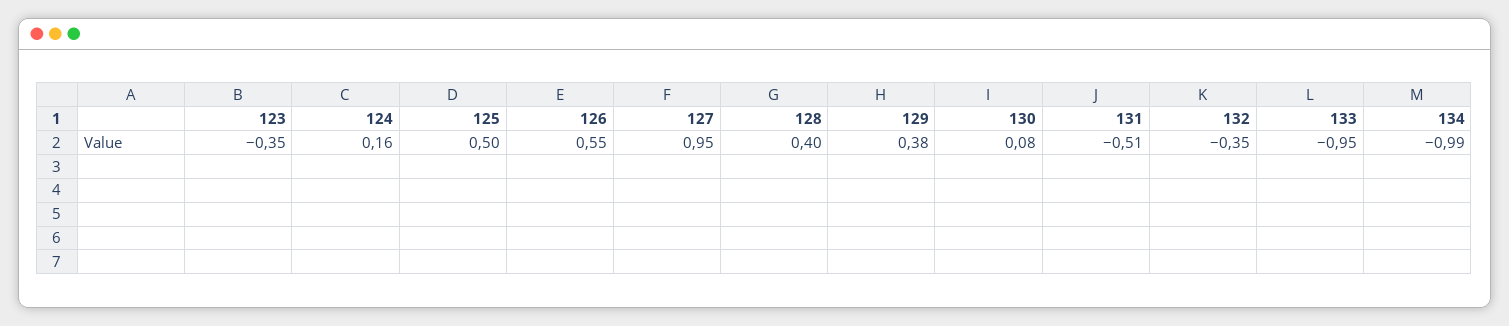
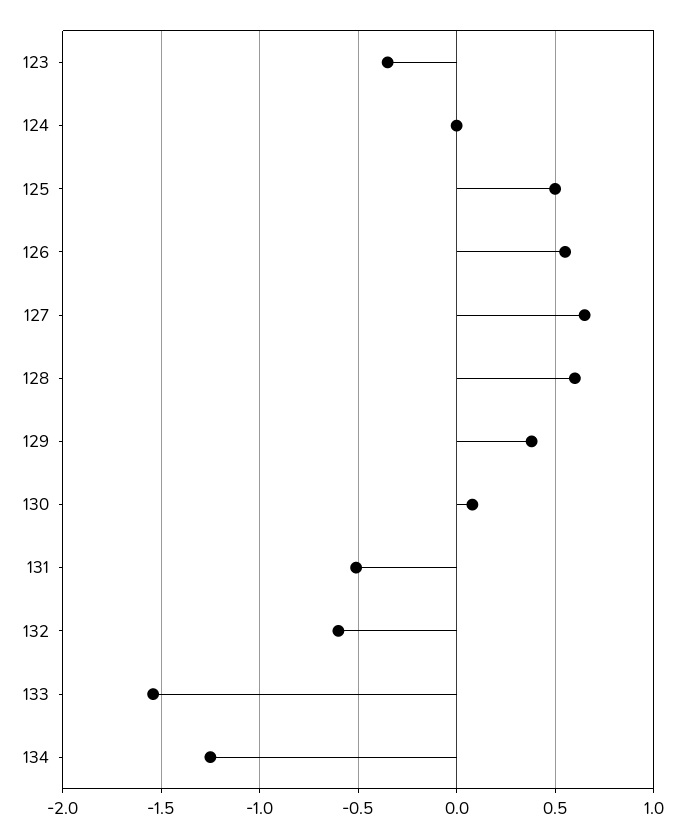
124: 0.16 -> 0
127: 0.95 -> 0.65
128: 0.4 -> 0.6
132: -0.35 -> -0.6
133: -0.95 -> -1.55
134: -0.99 -> -1.25

